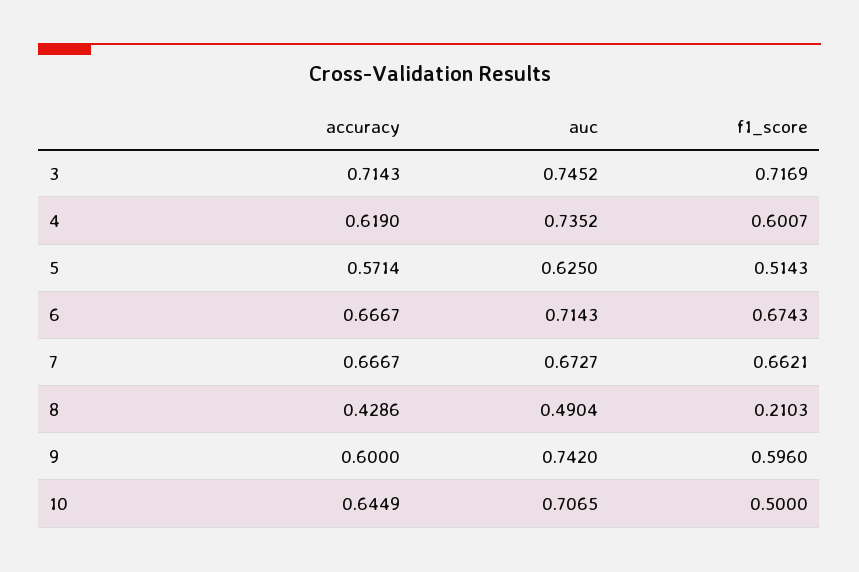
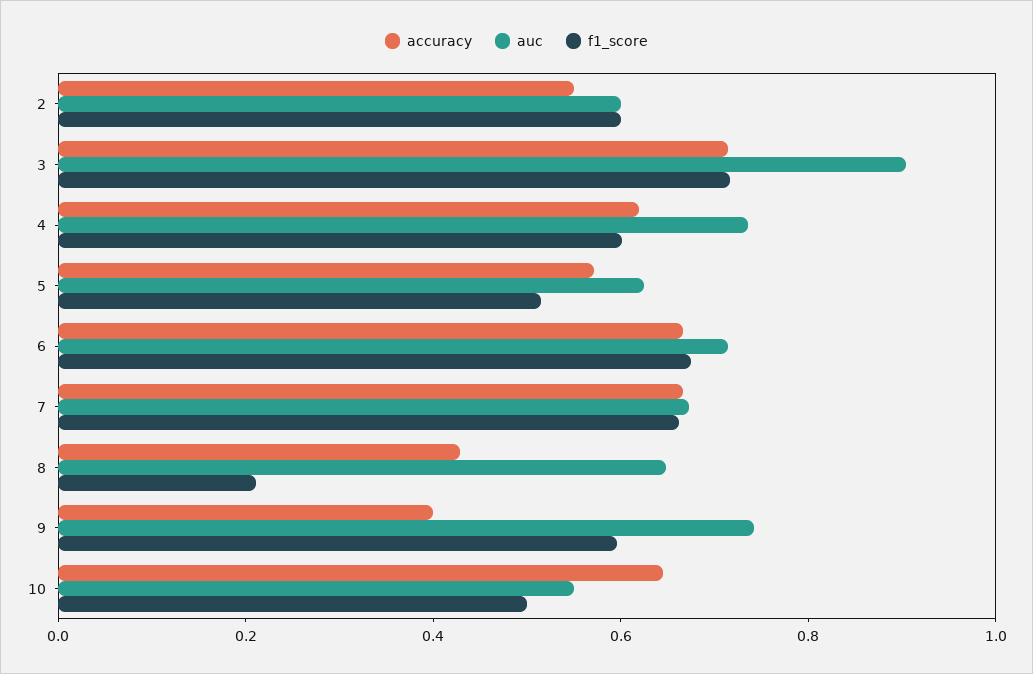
auc, 3: 0.7452 -> 0.9
auc, 8: 0.4904 -> 0.65
accuracy, 9: 0.6 -> 0.4
auc, 10: 0.7065 -> 0.55
accuracy, 2: none -> 0.55
auc, 2: none -> 0.6
f1_score, 2: none -> 0.6

